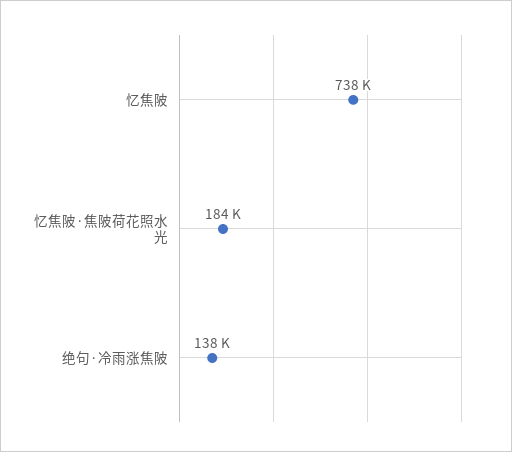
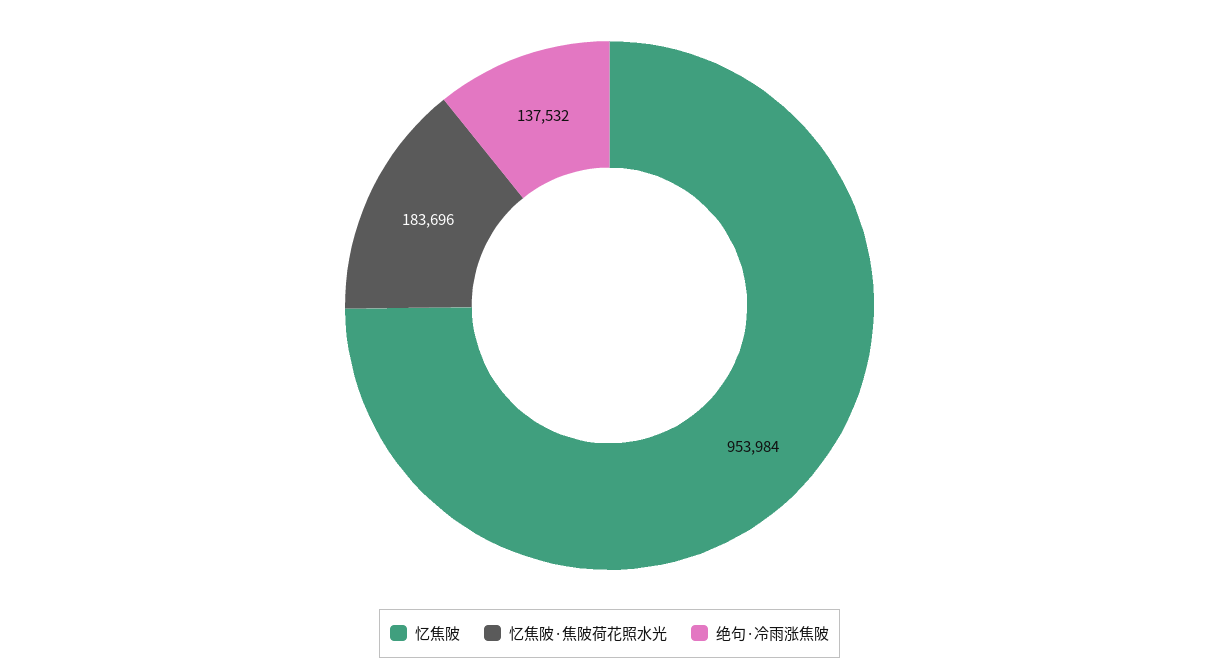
忆焦陂: 738000 -> 953984

